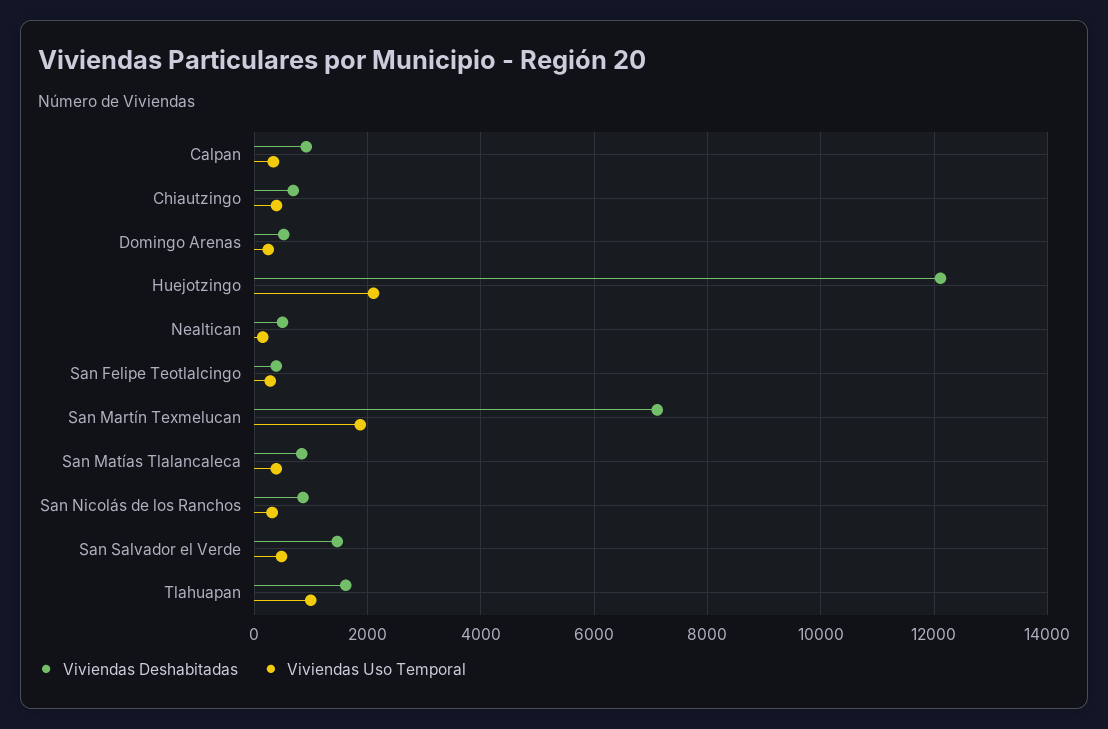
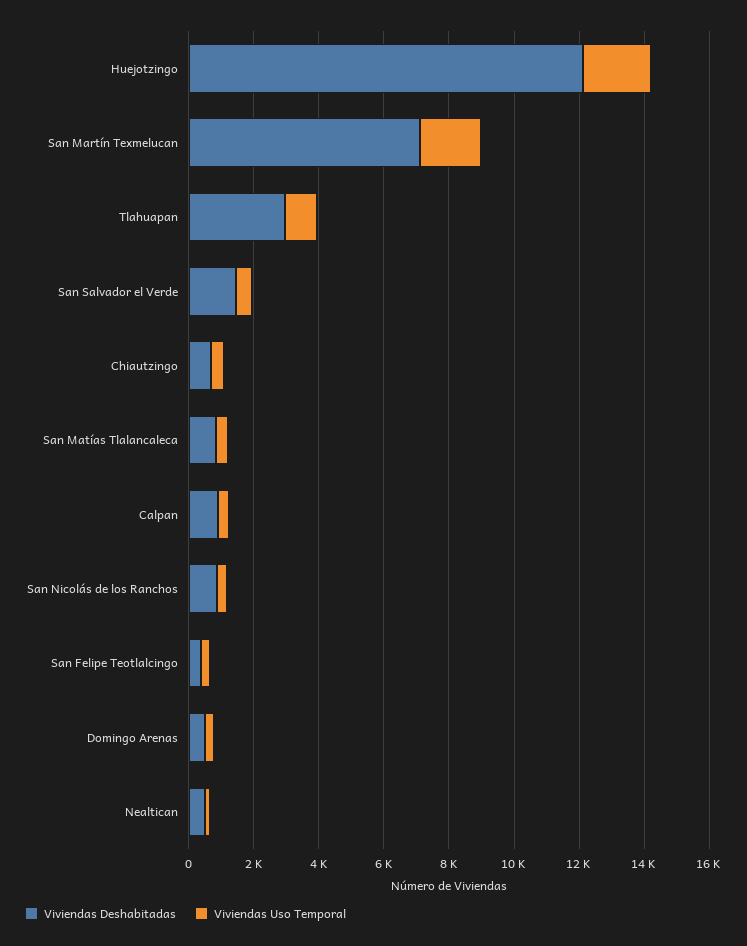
Viviendas Deshabitadas, Tlahuapan: 1600 -> 3000

